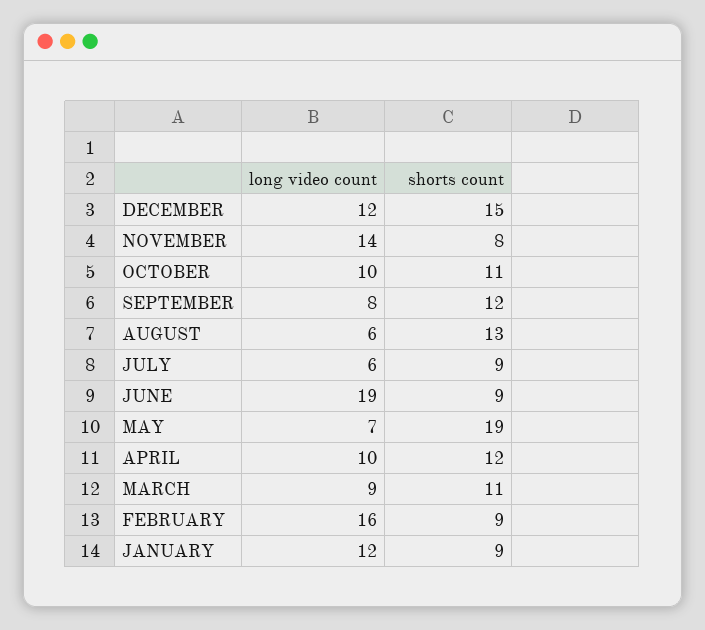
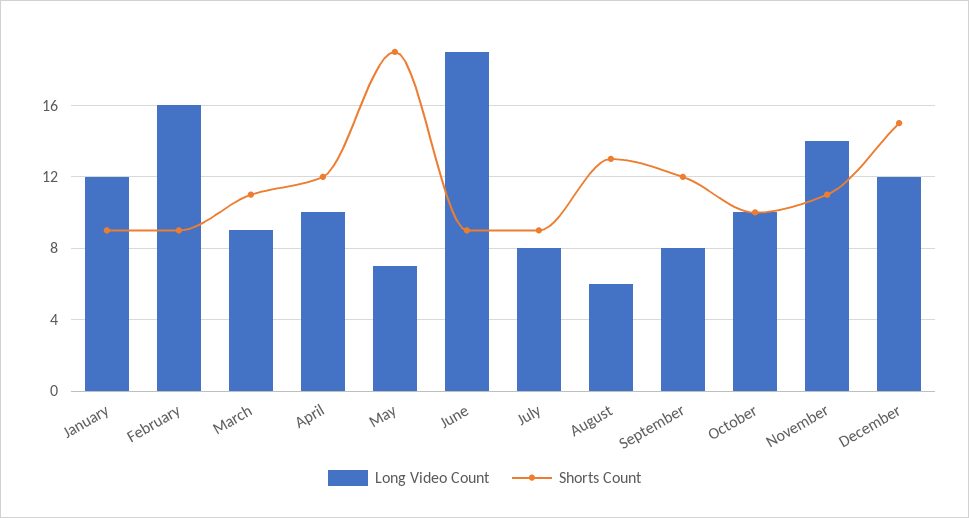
shorts count, NOVEMBER: 8 -> 11
shorts count, OCTOBER: 11 -> 10
long video count, JULY: 6 -> 8

